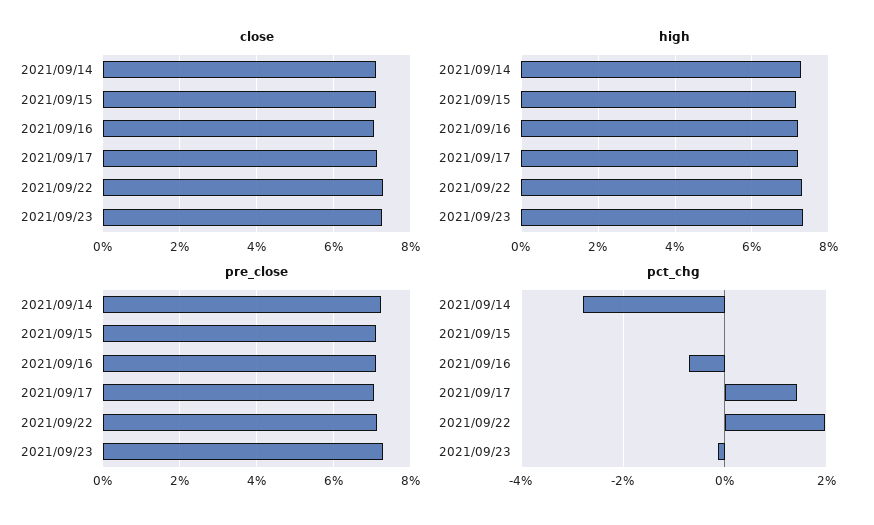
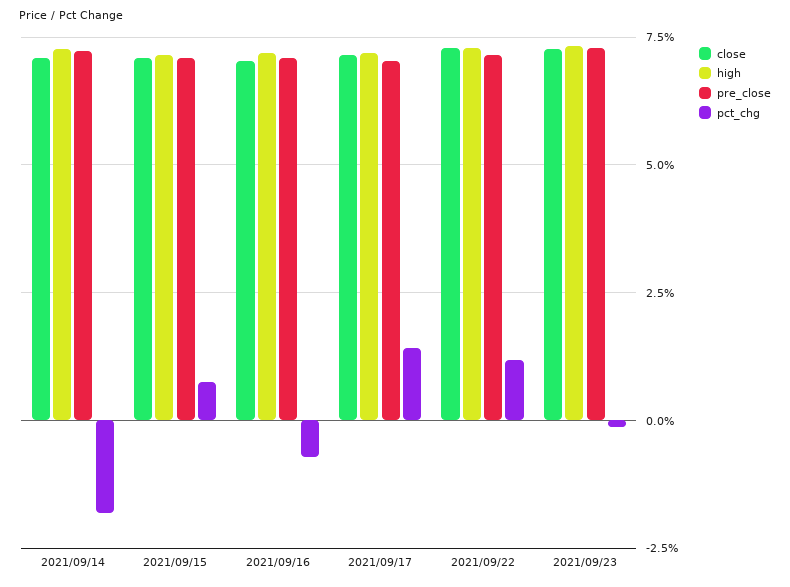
pct_chg, 2021/09/14: -2.8 -> -1.75
pct_chg, 2021/09/15: 0 -> 0.75
pct_chg, 2021/09/22: 2 -> 1.25

